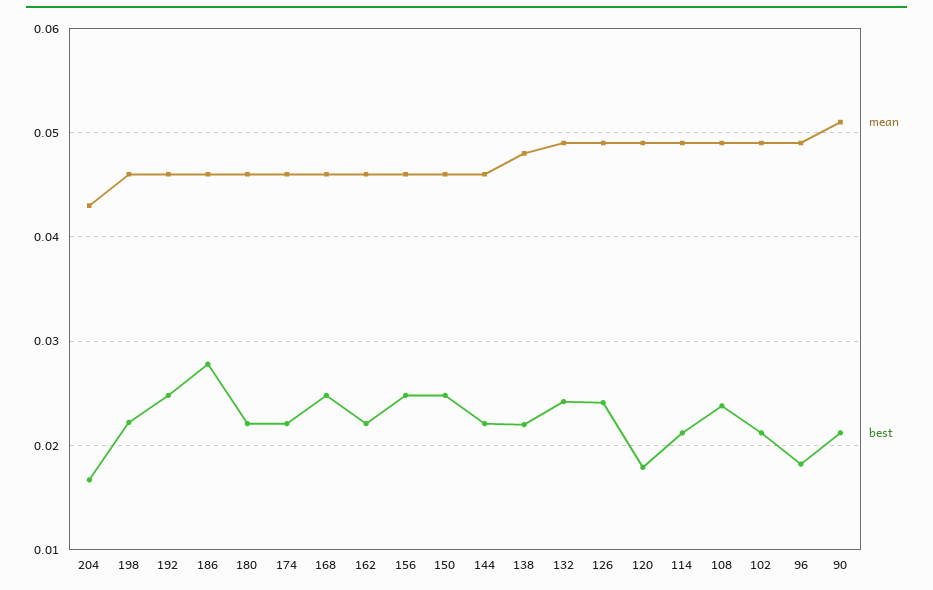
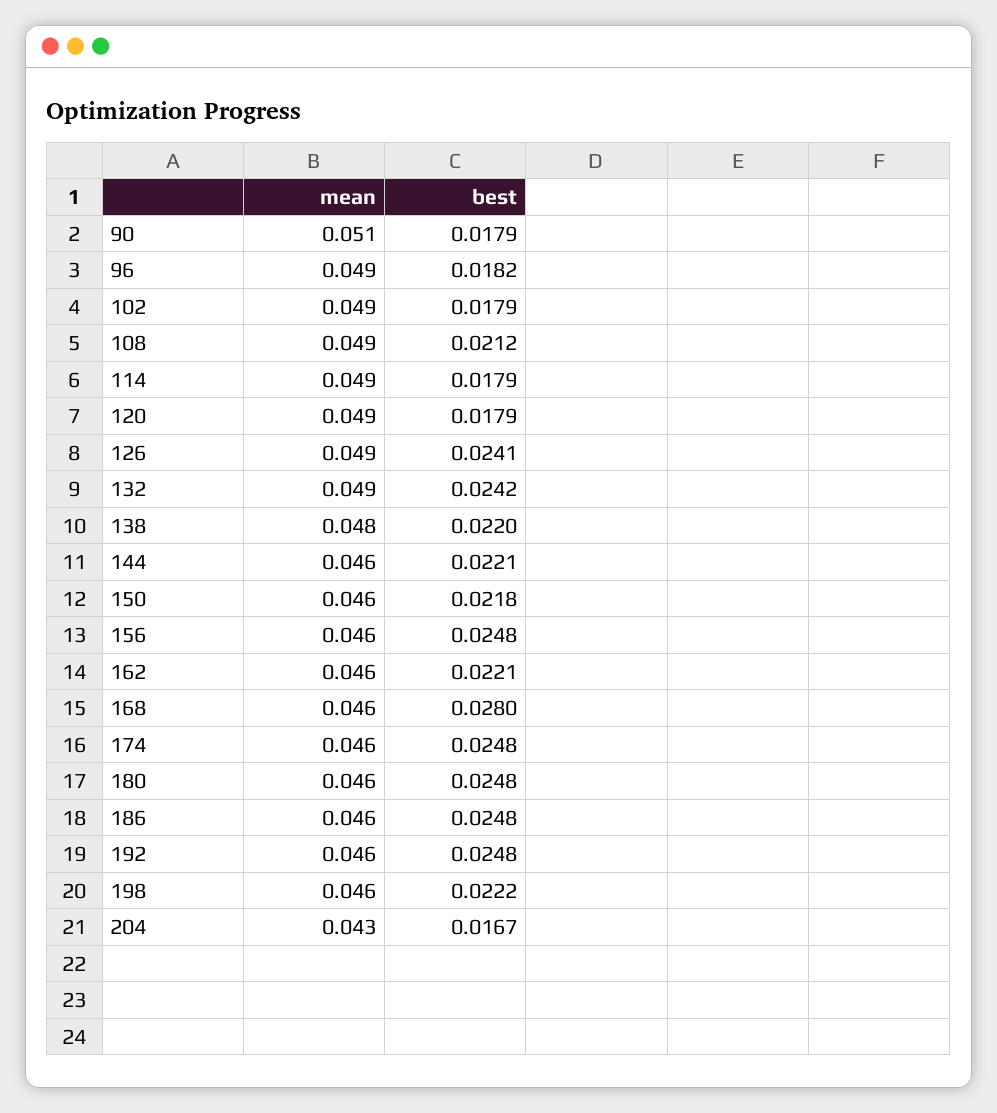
best, 186: 0.028 -> 0.0248
best, 180: 0.022 -> 0.0248
best, 174: 0.022 -> 0.0248
best, 168: 0.025 -> 0.028
best, 150: 0.025 -> 0.0218
best, 114: 0.021 -> 0.0179
best, 108: 0.024 -> 0.0212
best, 102: 0.021 -> 0.0179
best, 90: 0.021 -> 0.0179

